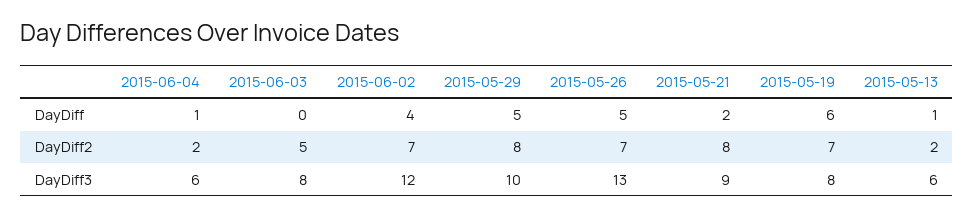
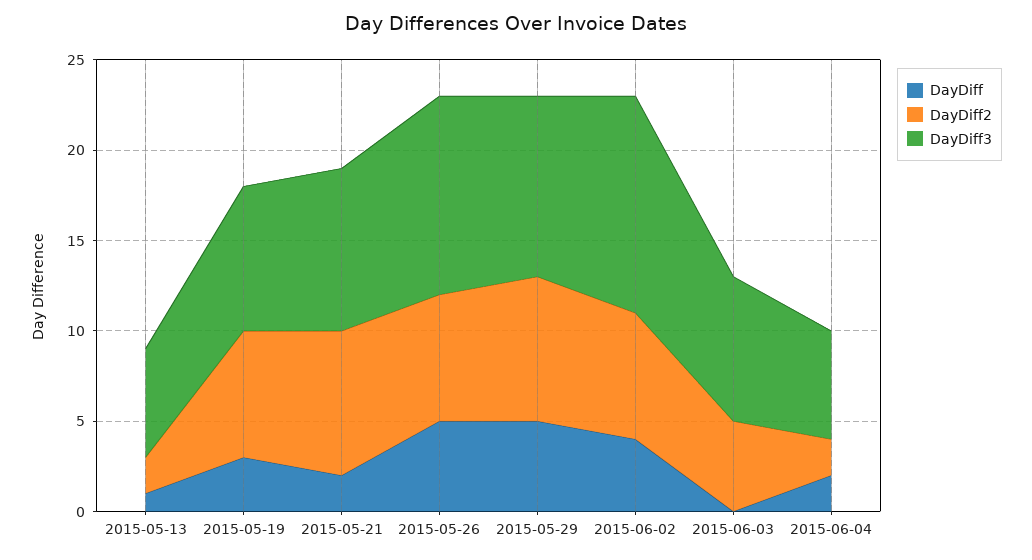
DayDiff, 2015-06-04: 1 -> 2
DayDiff, 2015-05-19: 6 -> 3
DayDiff3, 2015-05-26: 13 -> 11

